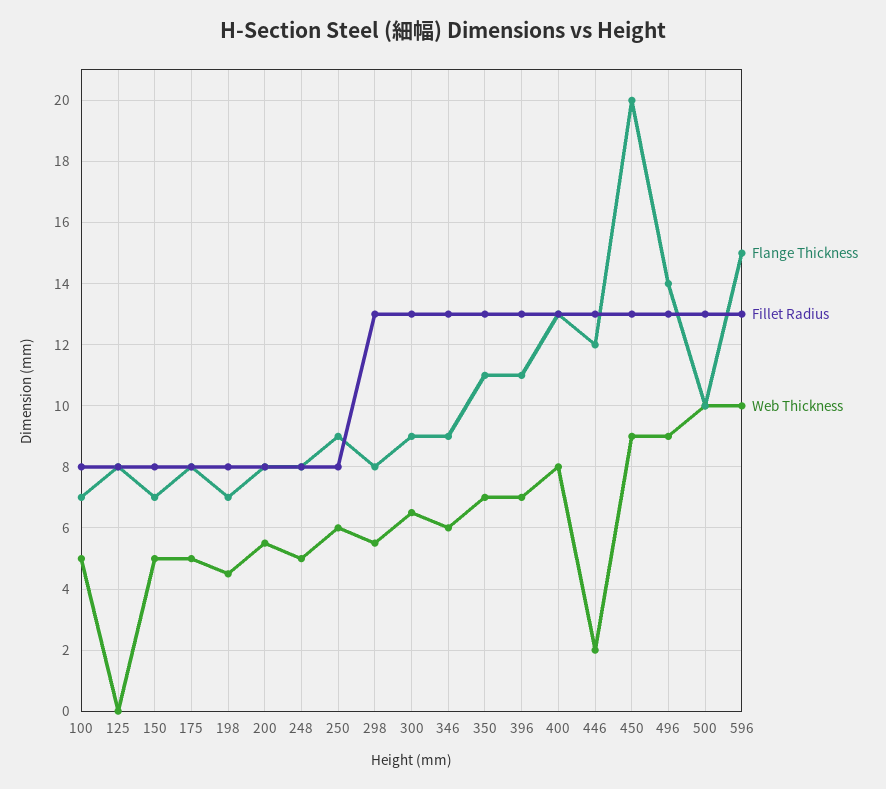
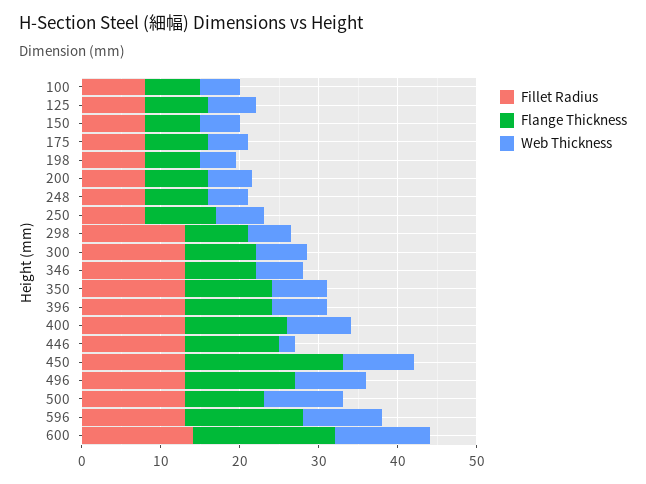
Web Thickness, 125: 0 -> 6
Fillet Radius, 600: none -> 14
Flange Thickness, 600: none -> 18
Web Thickness, 600: none -> 12

